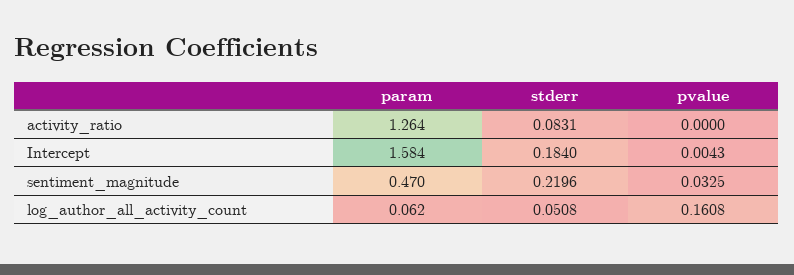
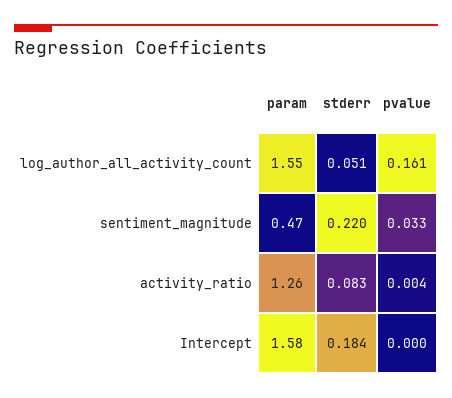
pvalue, activity_ratio: 0 -> 0.004
pvalue, Intercept: 0.0043 -> 0
param, log_author_all_activity_count: 0.062 -> 1.55

